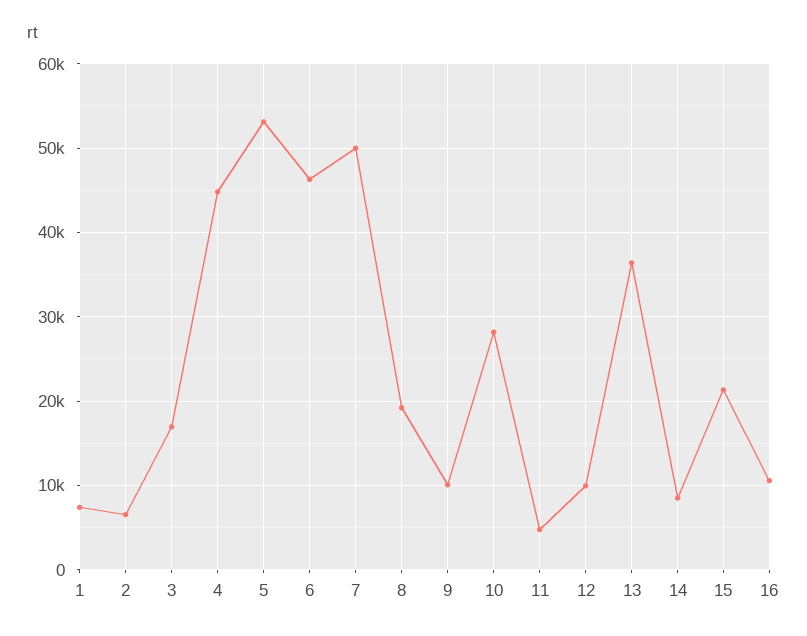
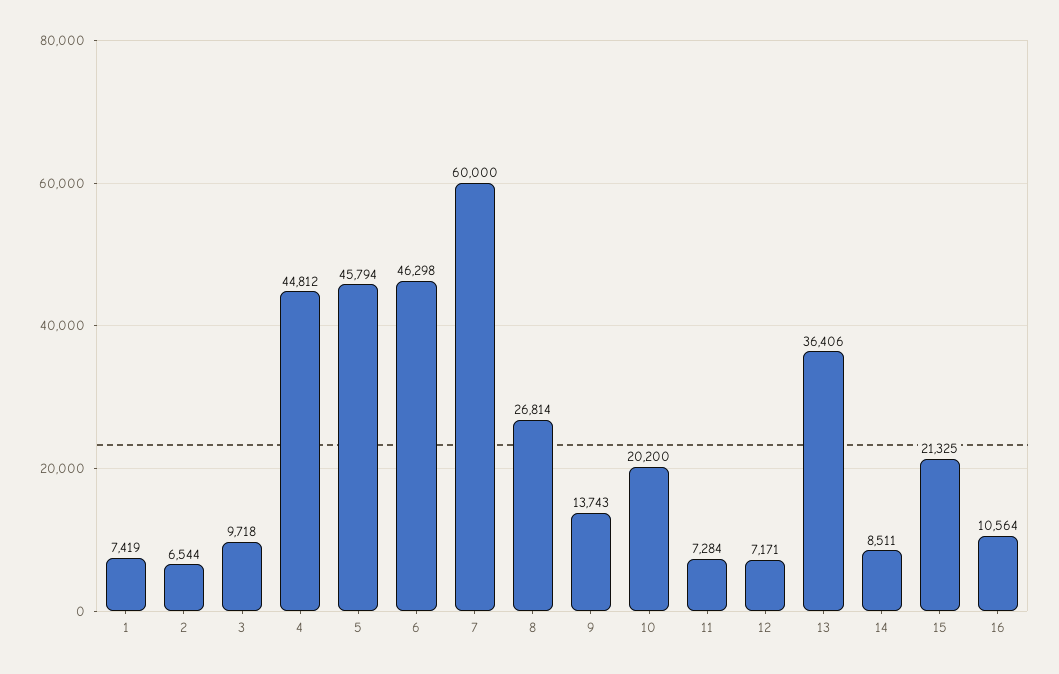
3: 17000 -> 9718
5: 53000 -> 45794
7: 50000 -> 60000
8: 19000 -> 26814
9: 10000 -> 13743
10: 28000 -> 20200
11: 5000 -> 7284
12: 10000 -> 7171

